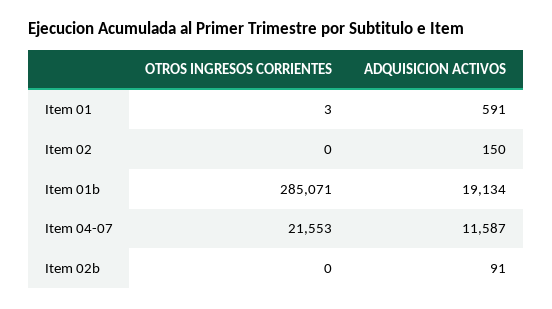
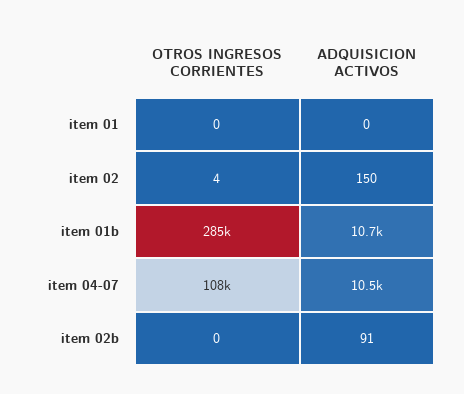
OTROS INGRESOS CORRIENTES, Item 01: 3 -> 0
ADQUISICION ACTIVOS, Item 01: 591 -> 0
OTROS INGRESOS CORRIENTES, Item 02: 0 -> 4
ADQUISICION ACTIVOS, Item 01b: 19134 -> 10700
OTROS INGRESOS CORRIENTES, Item 04-07: 21553 -> 108000
ADQUISICION ACTIVOS, Item 04-07: 11587 -> 10500

